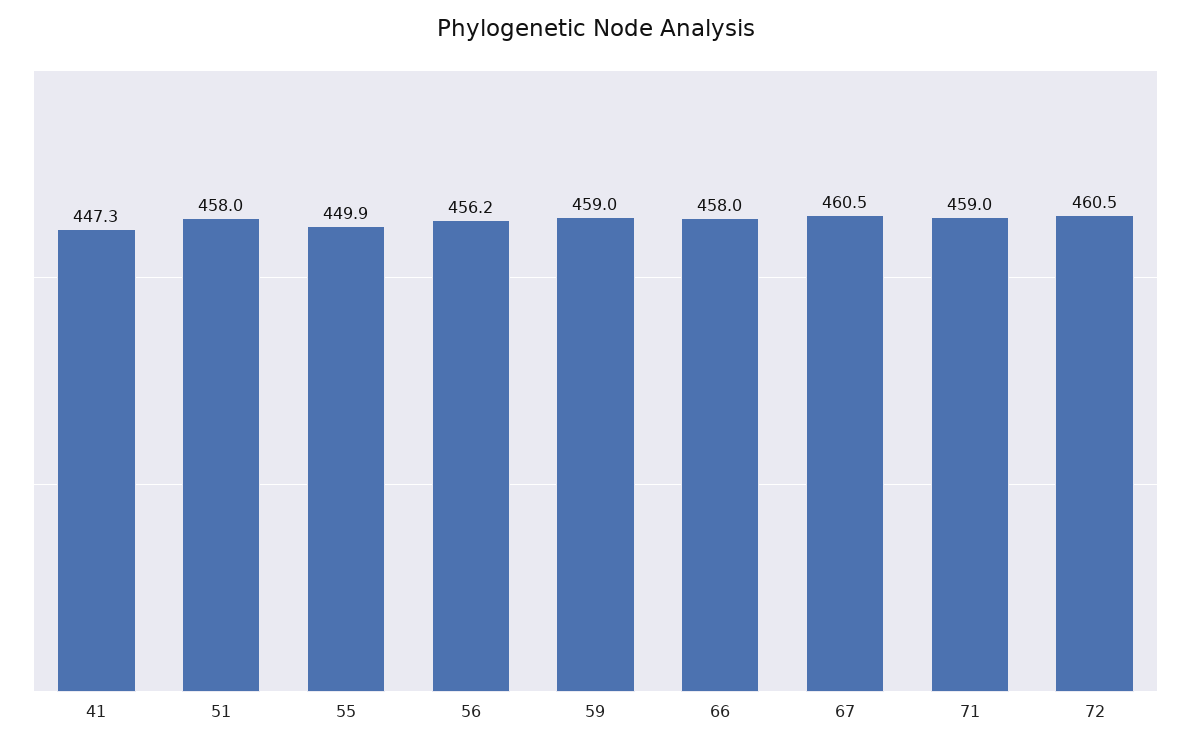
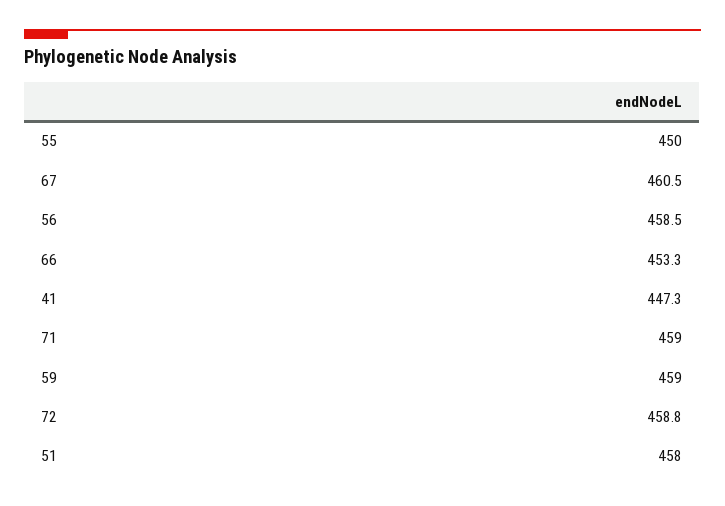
55: 449.9 -> 450
56: 456.2 -> 458.5
66: 458 -> 453.3
72: 460.5 -> 458.8

